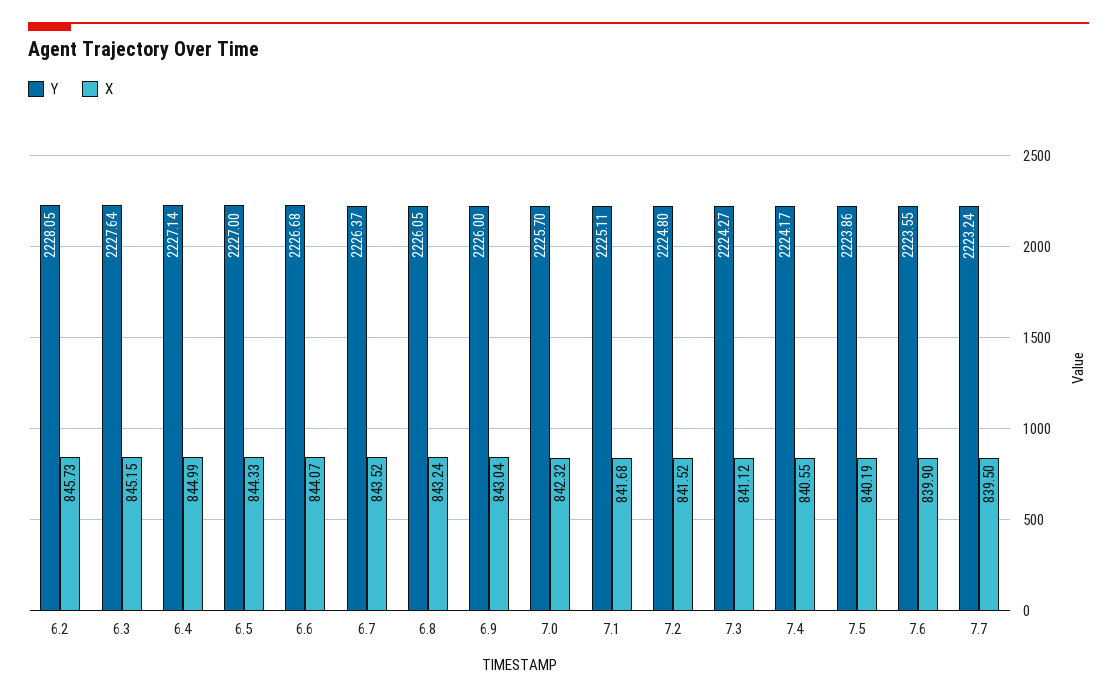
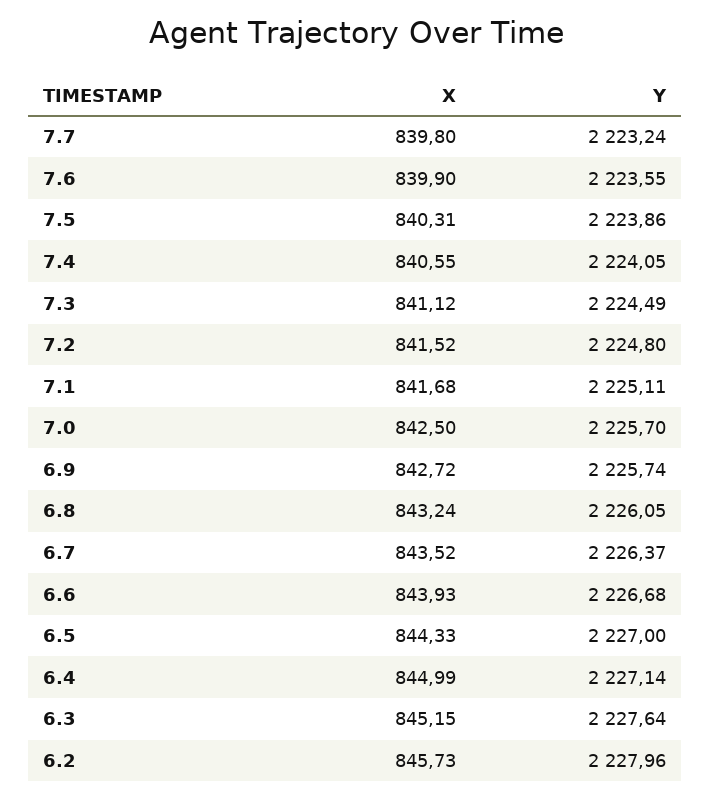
Y, 6.2: 2228.05 -> 2227.96
X, 6.6: 844.07 -> 843.93
Y, 6.9: 2226 -> 2225.74
X, 6.9: 843.04 -> 842.72
X, 7.0: 842.32 -> 842.5
Y, 7.3: 2224.27 -> 2224.49
Y, 7.4: 2224.17 -> 2224.05
X, 7.5: 840.19 -> 840.31
X, 7.7: 839.5 -> 839.8

